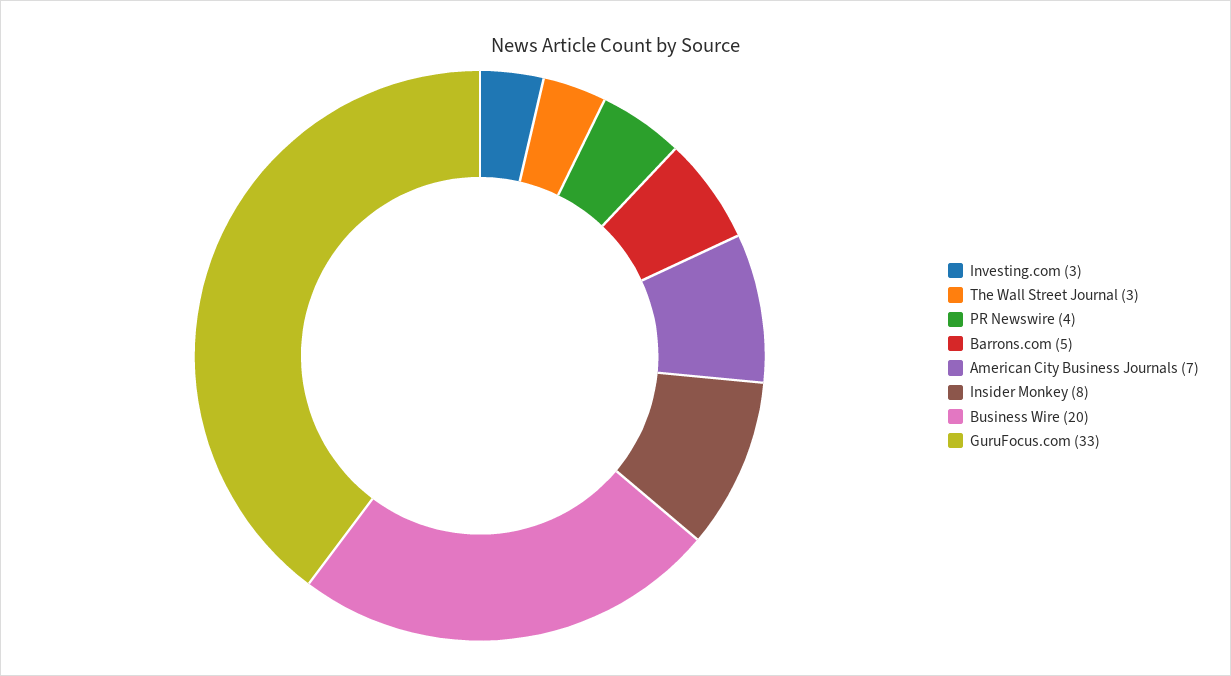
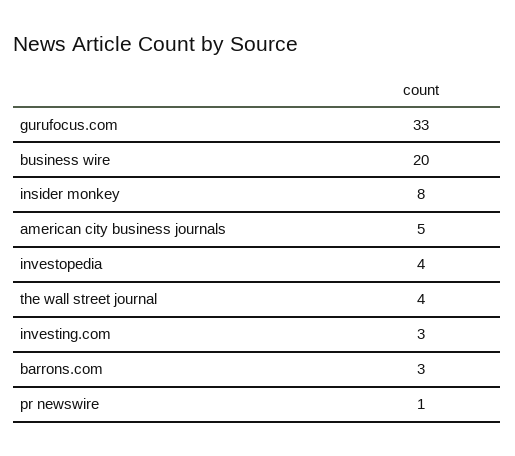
The Wall Street Journal: 3 -> 4
PR Newswire: 4 -> 1
Barrons.com: 5 -> 3
American City Business Journals: 7 -> 5
investopedia: none -> 4

